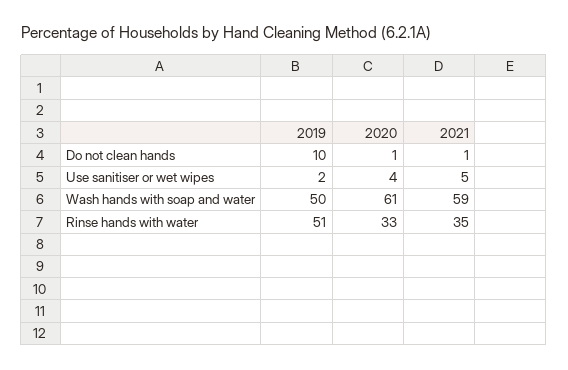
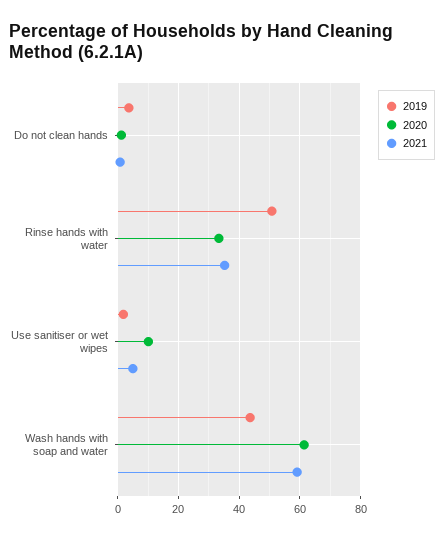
2019, Do not clean hands: 10 -> 4
2020, Use sanitiser or wet wipes: 4 -> 10
2019, Wash hands with soap and water: 50 -> 44

